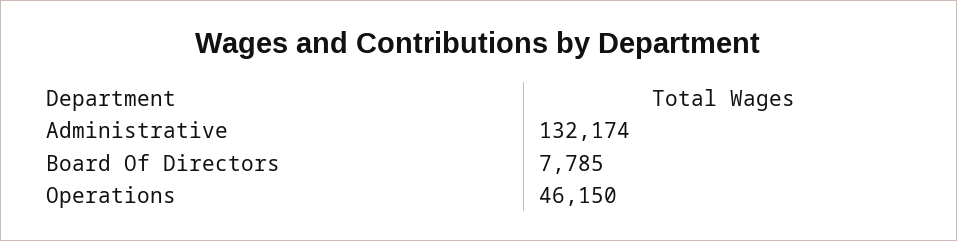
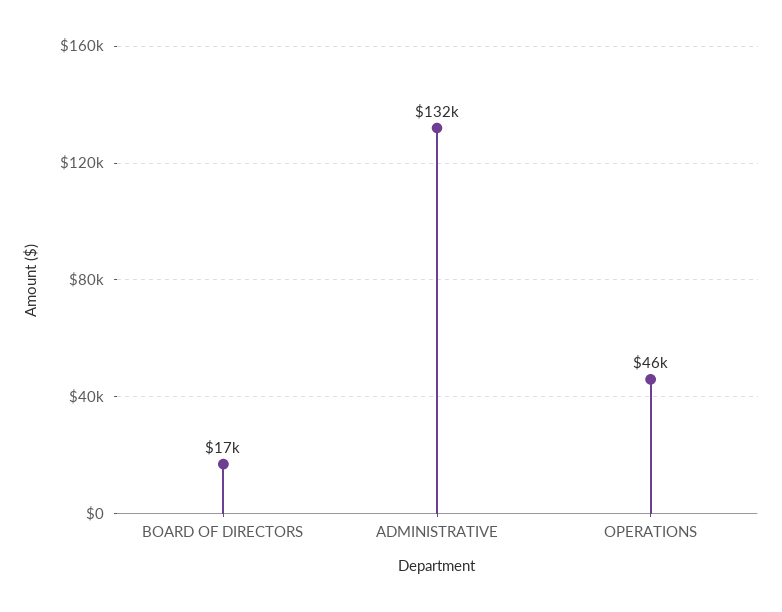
Board Of Directors: 7785 -> 17000

